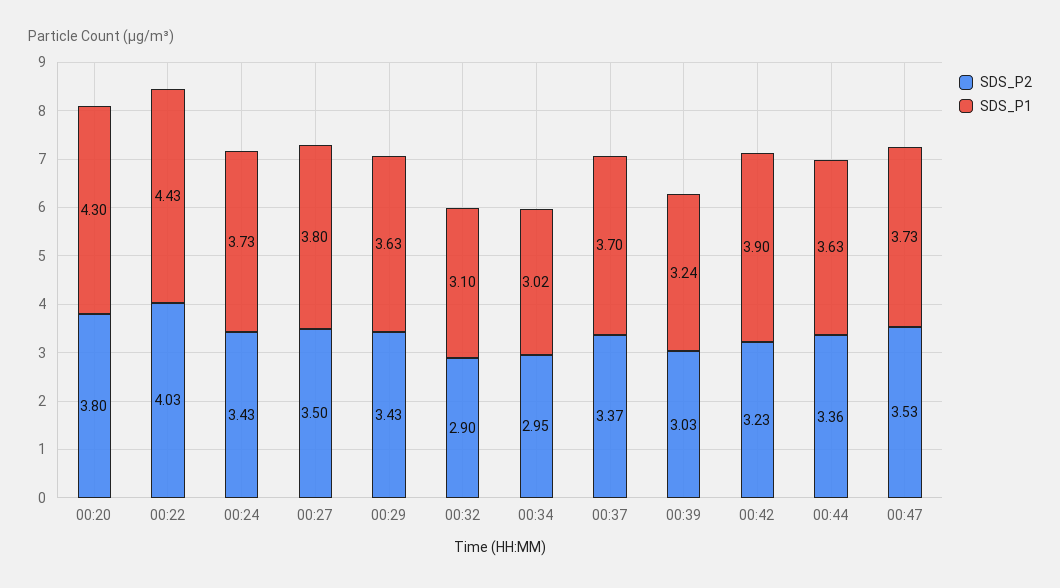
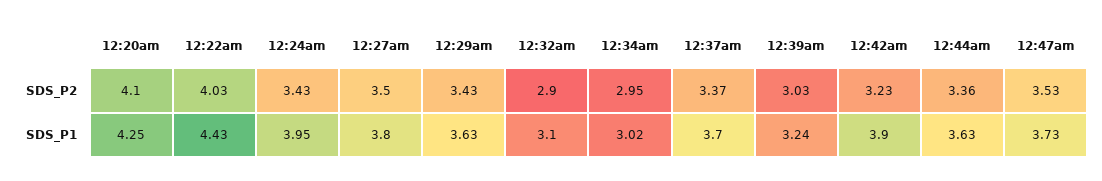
SDS_P2, 00:20: 3.8 -> 4.1
SDS_P1, 00:20: 4.3 -> 4.25
SDS_P1, 00:24: 3.73 -> 3.95

